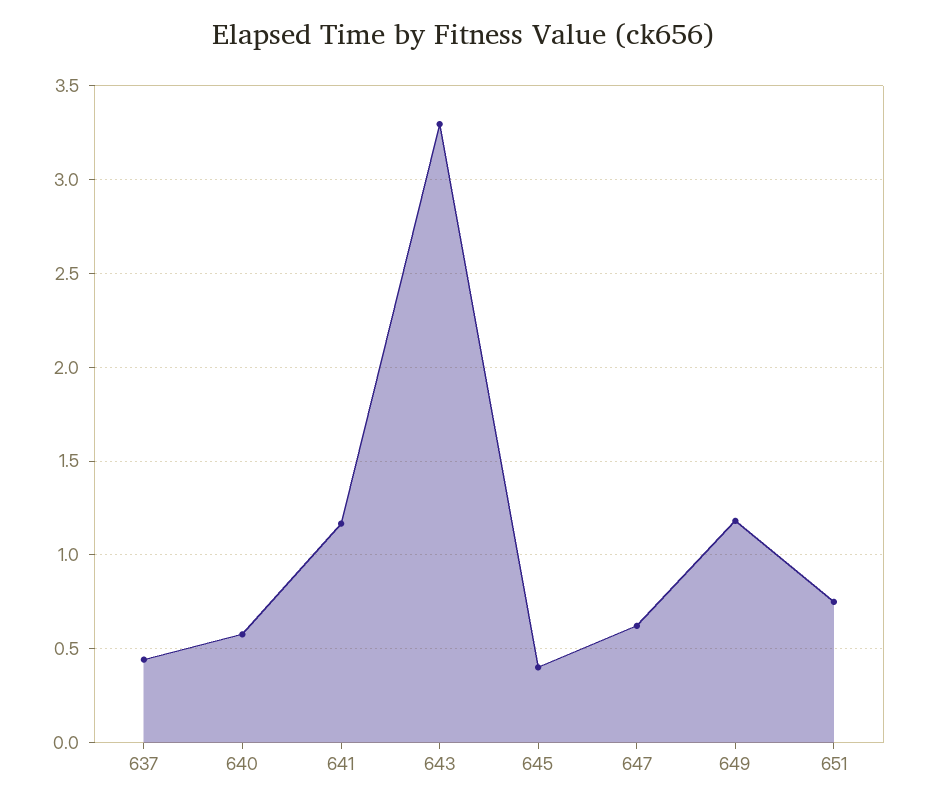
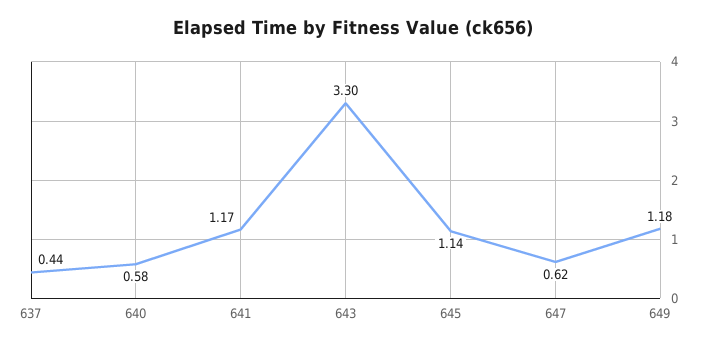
645: 0.4 -> 1.14
651: 0.75 -> none

